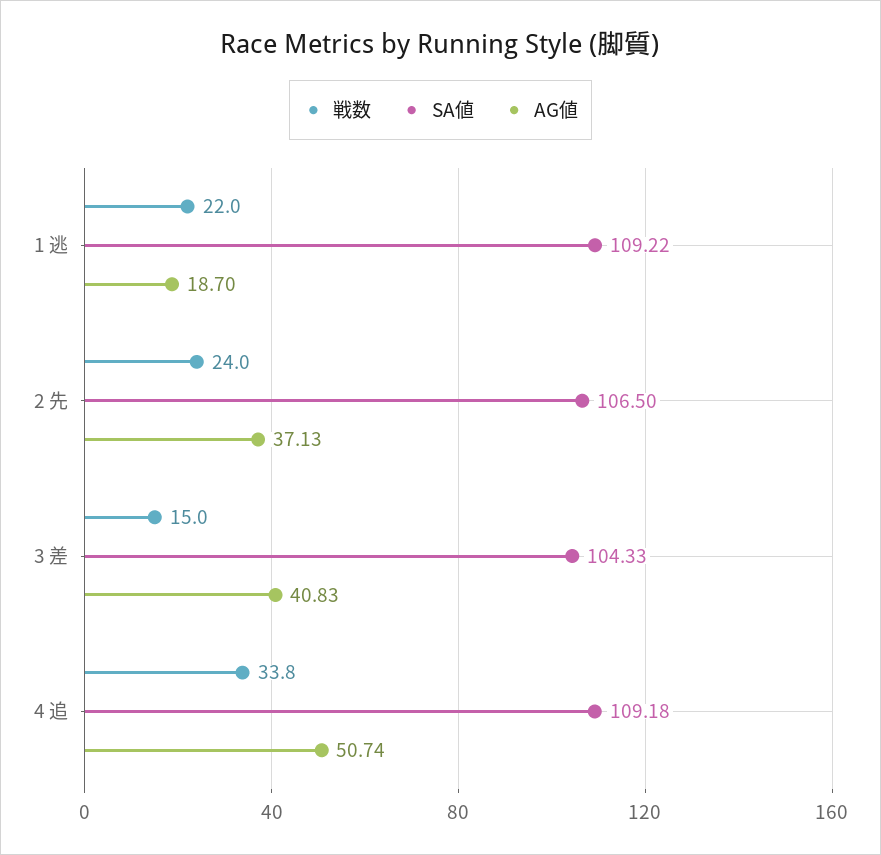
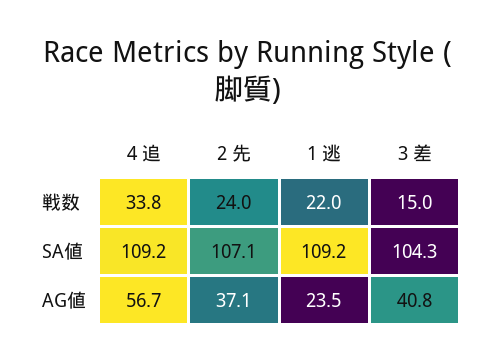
AG値, 1 逃: 18.7 -> 23.5
SA値, 2 先: 106.5 -> 107.1
AG値, 4 追: 50.74 -> 56.7

